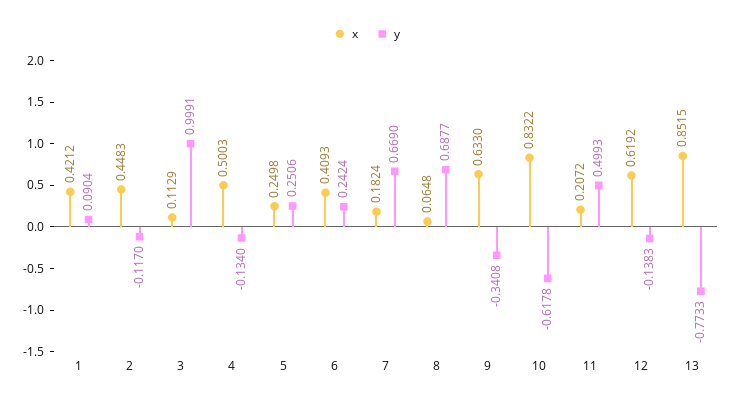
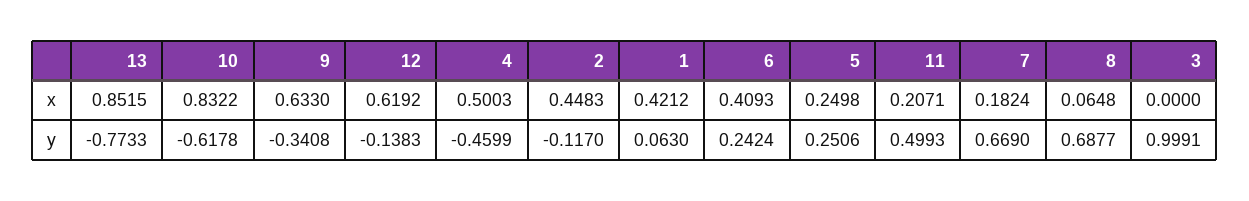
y, 1: 0.0904 -> 0.063
x, 3: 0.1129 -> 0
y, 4: -0.134 -> -0.4599
x, 11: 0.2072 -> 0.2071

